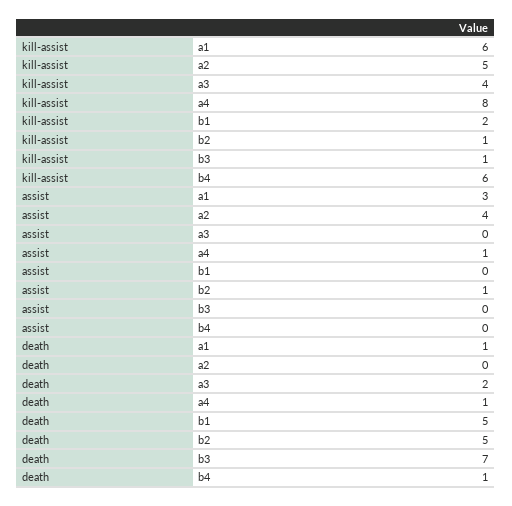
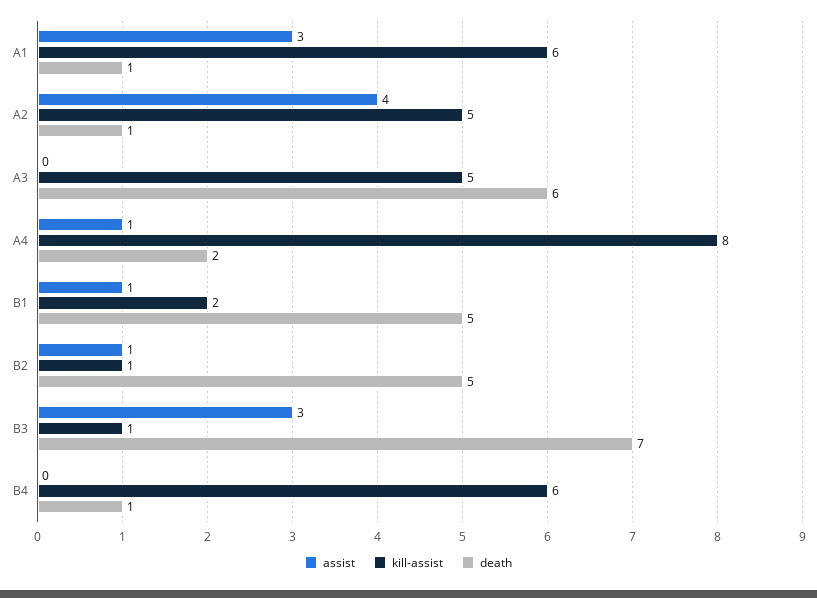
kill-assist, a3: 4 -> 5
assist, b1: 0 -> 1
assist, b3: 0 -> 3
death, a2: 0 -> 1
death, a3: 2 -> 6
death, a4: 1 -> 2

